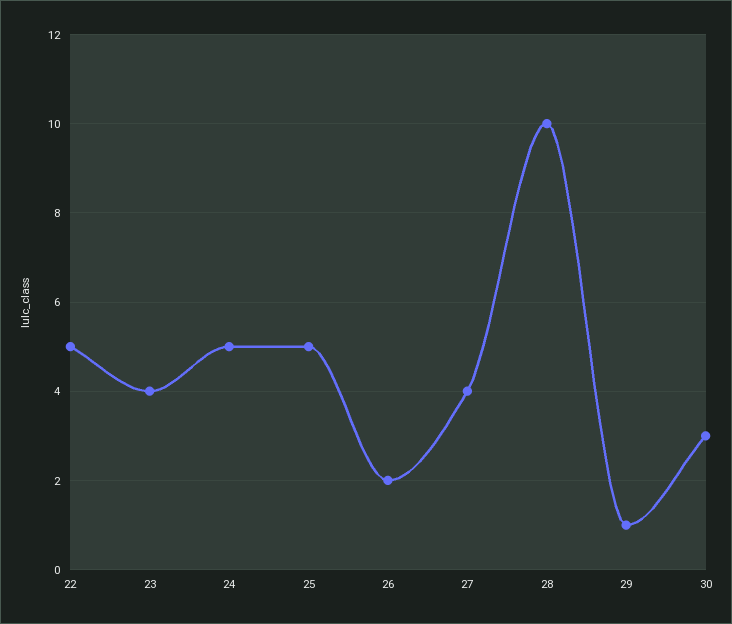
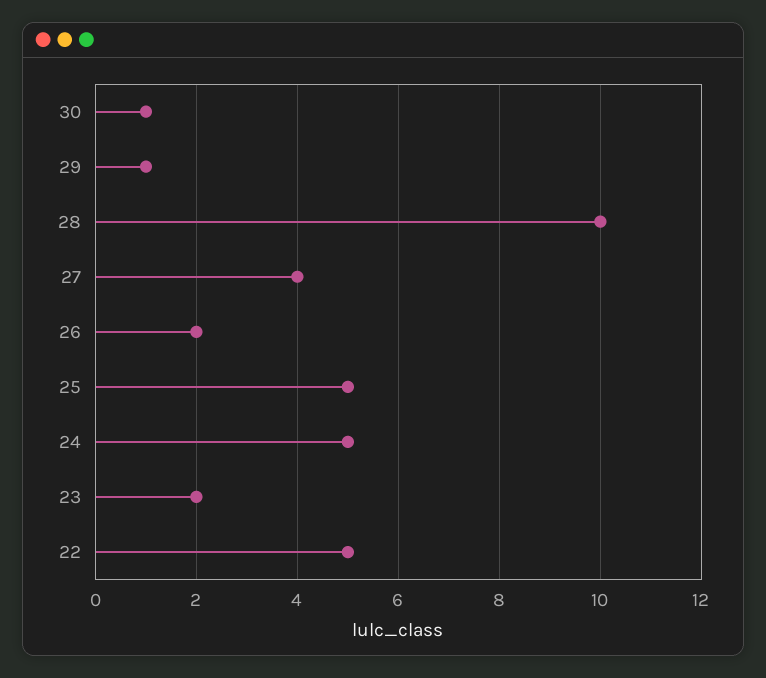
23: 4 -> 2
30: 3 -> 1

